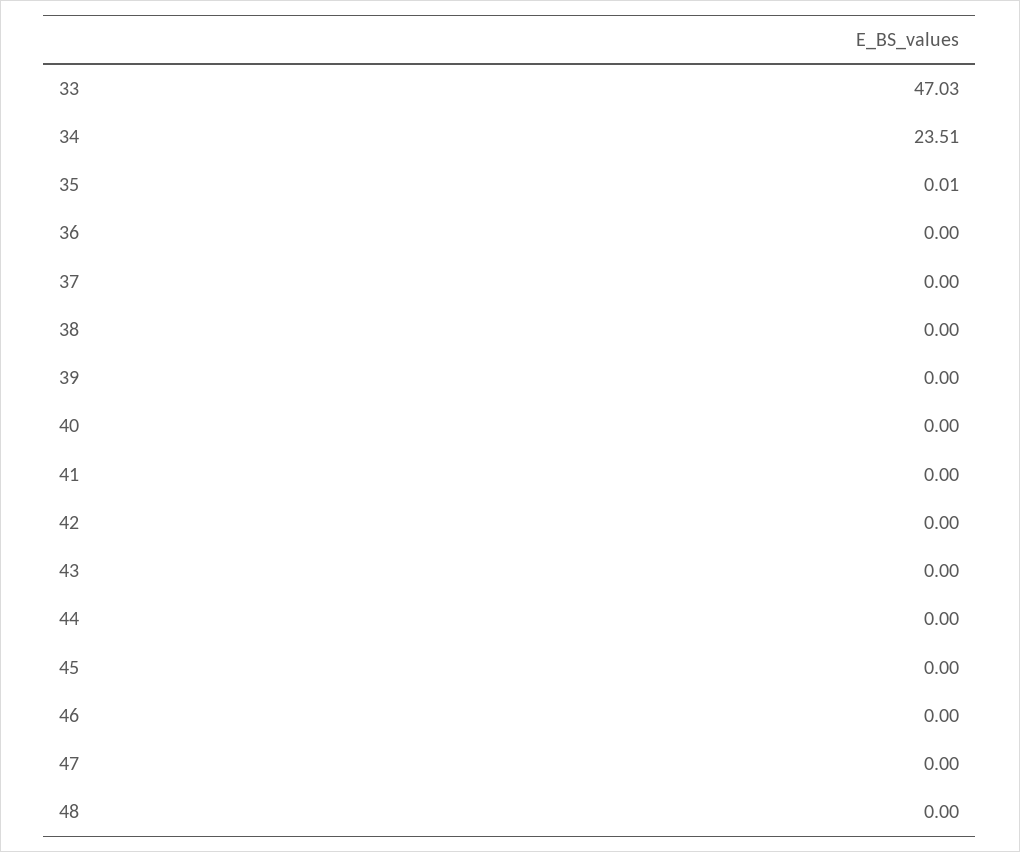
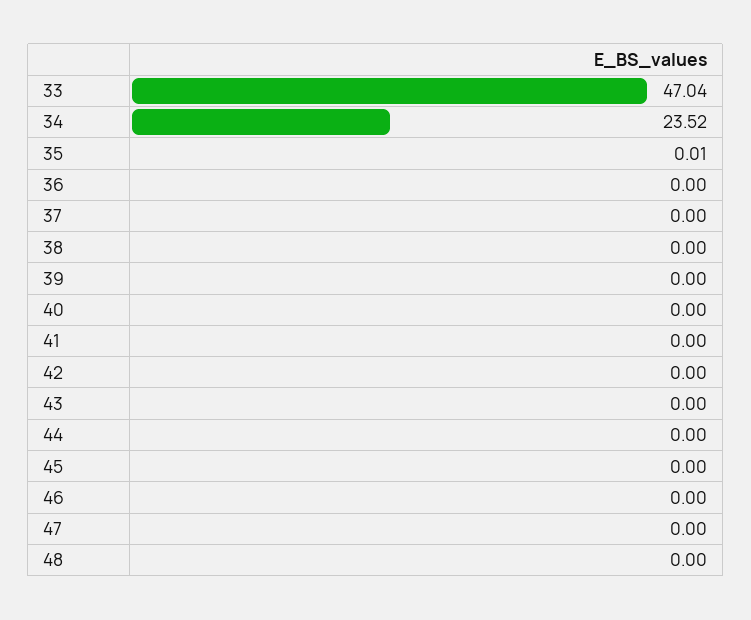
33: 47.03 -> 47.04
34: 23.51 -> 23.52

